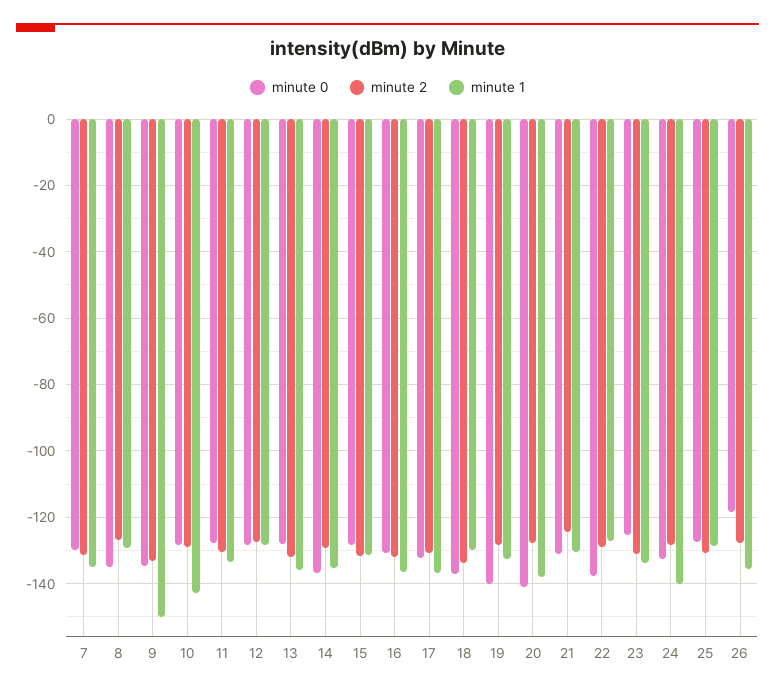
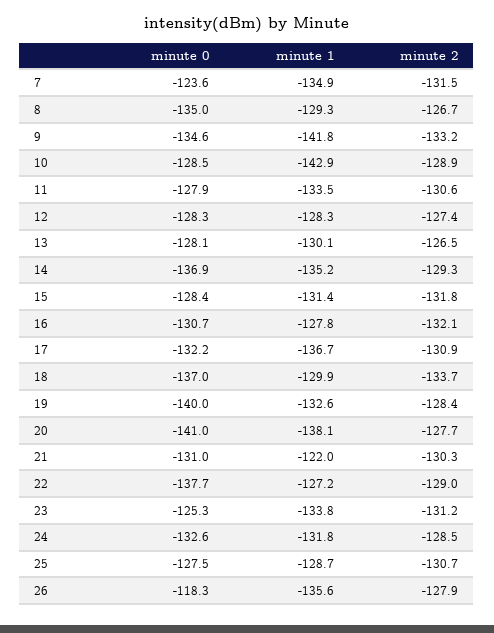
minute 0, 7: -130 -> -123.6
minute 1, 9: -150 -> -141.8
minute 2, 13: -132 -> -126.5
minute 1, 13: -136 -> -130.1
minute 1, 16: -136 -> -127.8
minute 2, 21: -124 -> -130.3
minute 1, 21: -130 -> -122
minute 1, 24: -140 -> -131.8

